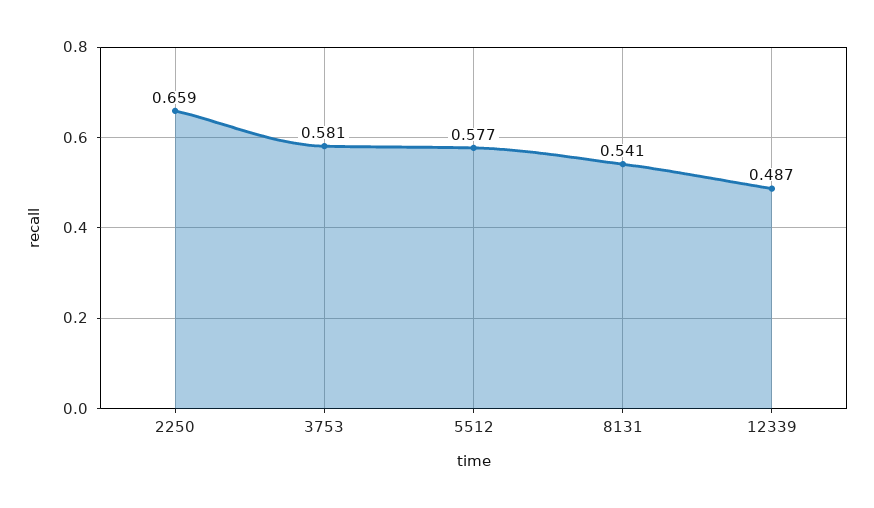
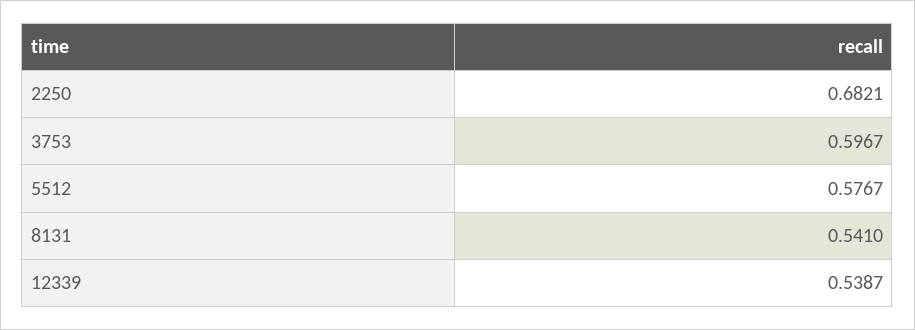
2250: 0.659 -> 0.6821
3753: 0.581 -> 0.5967
12339: 0.487 -> 0.5387

